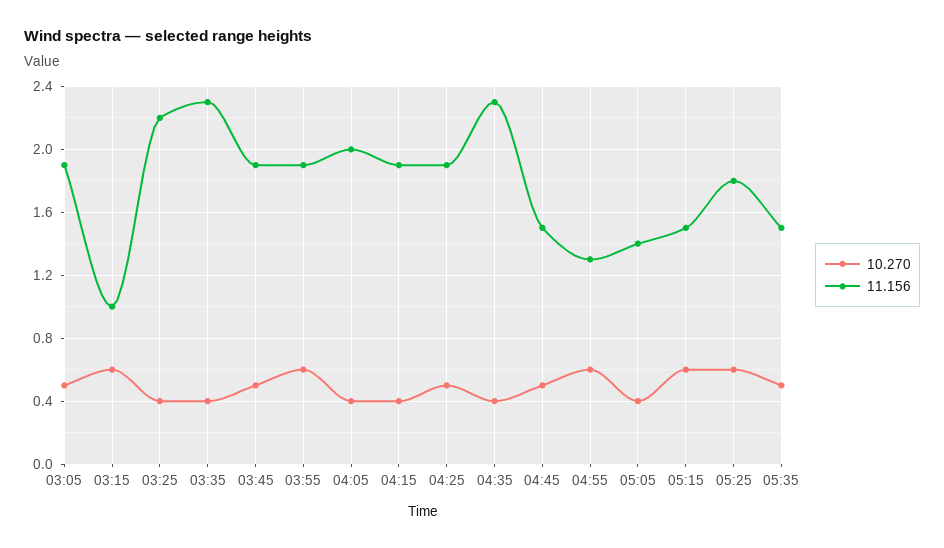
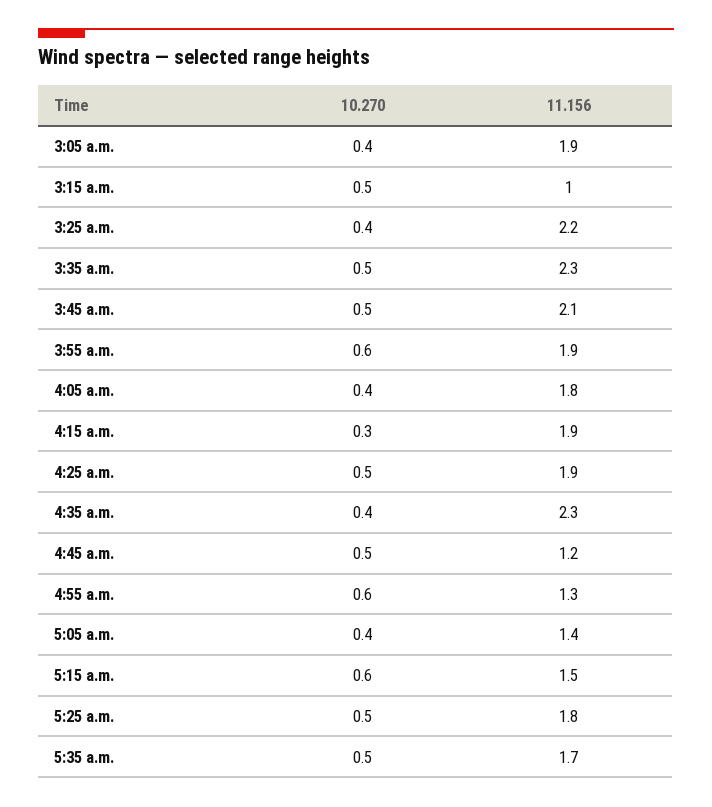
10.270, 03:05: 0.5 -> 0.4
10.270, 03:15: 0.6 -> 0.5
10.270, 03:35: 0.4 -> 0.5
11.156, 03:45: 1.9 -> 2.1
11.156, 04:05: 2 -> 1.8
10.270, 04:15: 0.4 -> 0.3
11.156, 04:45: 1.5 -> 1.2
10.270, 05:25: 0.6 -> 0.5
11.156, 05:35: 1.5 -> 1.7

